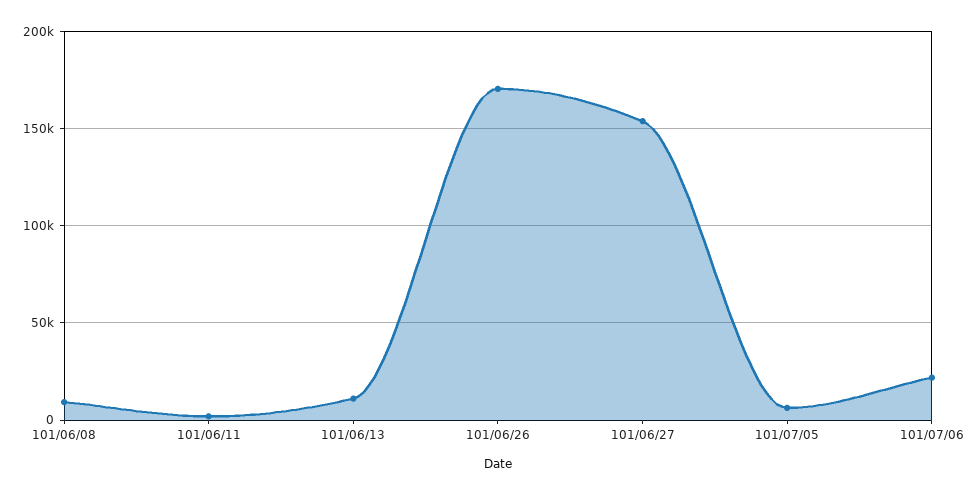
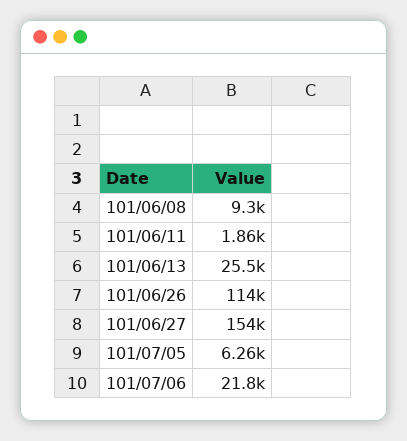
101/06/13: 10000 -> 25500
101/06/26: 170000 -> 114000

